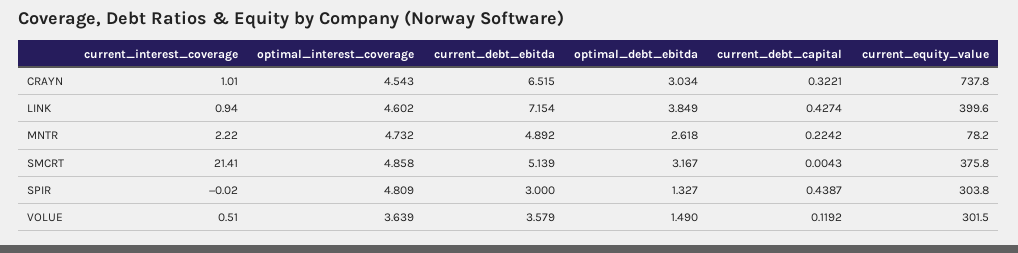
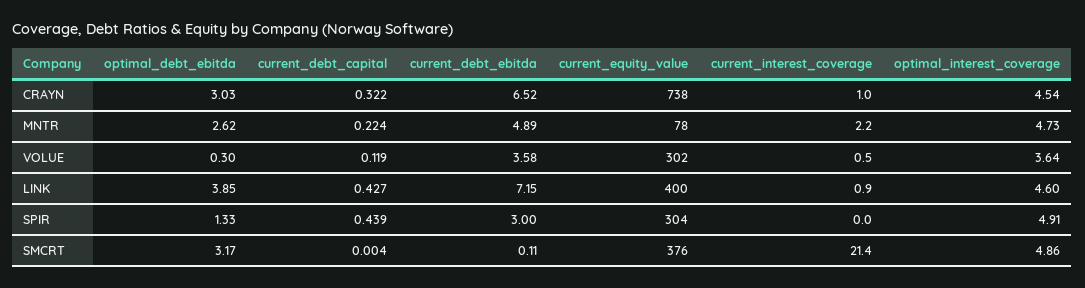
current_debt_ebitda, SMCRT: 5.139 -> 0.11
optimal_interest_coverage, SPIR: 4.809 -> 4.91
optimal_debt_ebitda, VOLUE: 1.49 -> 0.3

